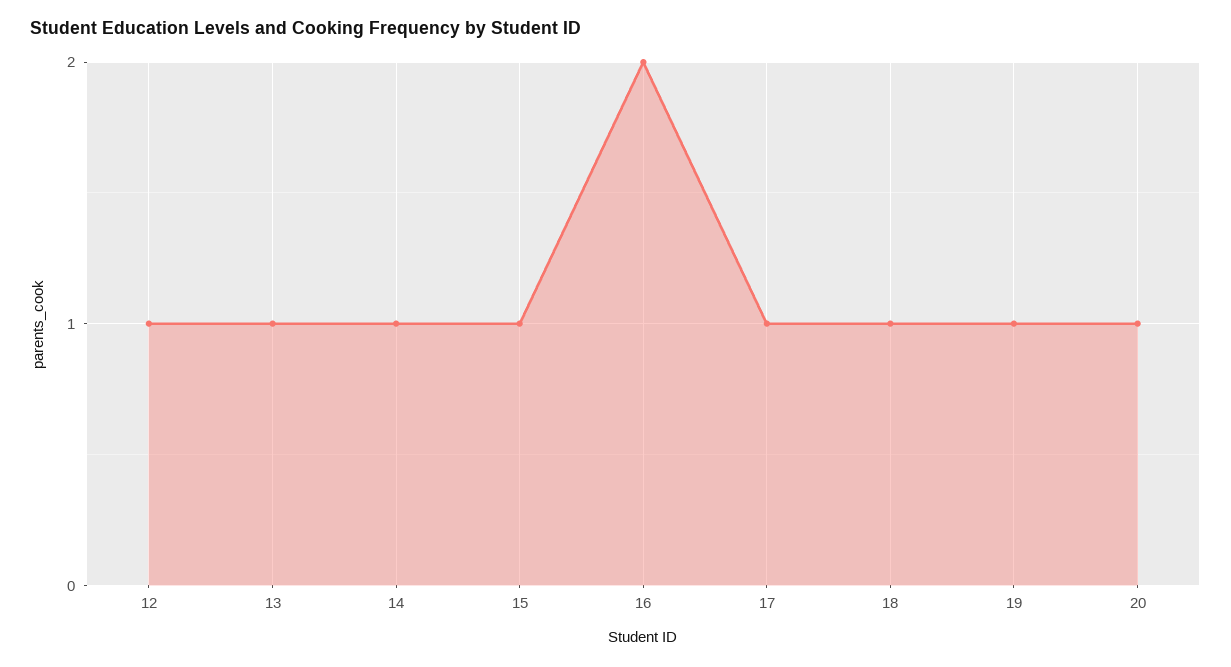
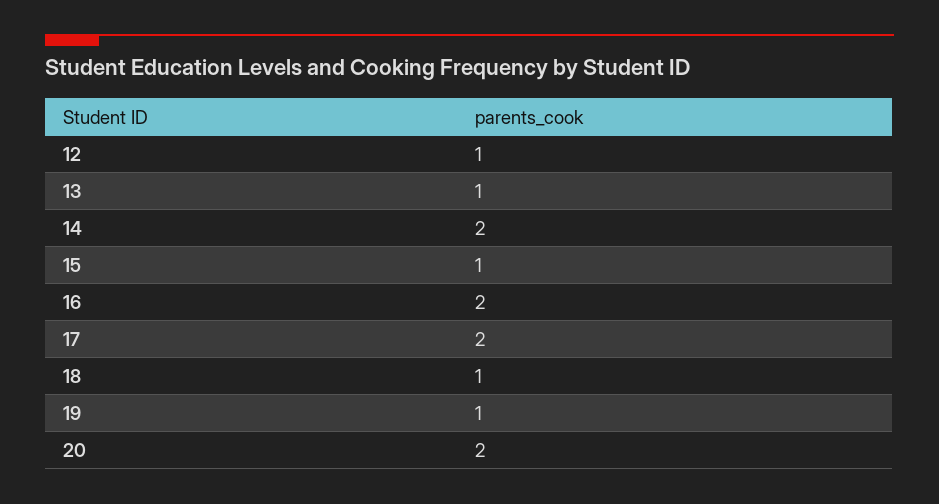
14: 1 -> 2
17: 1 -> 2
20: 1 -> 2

